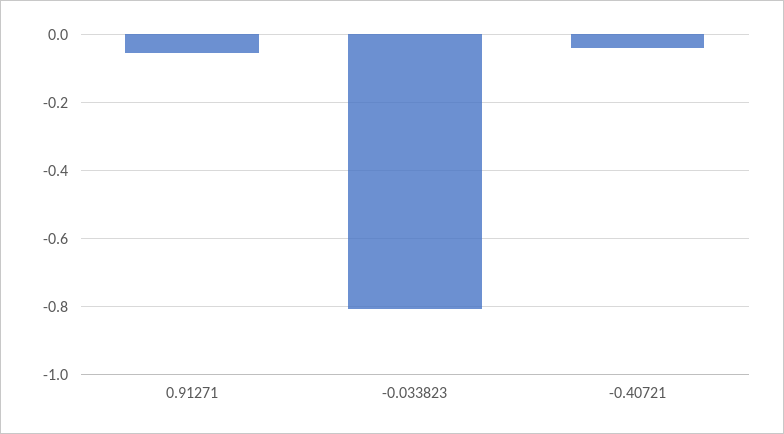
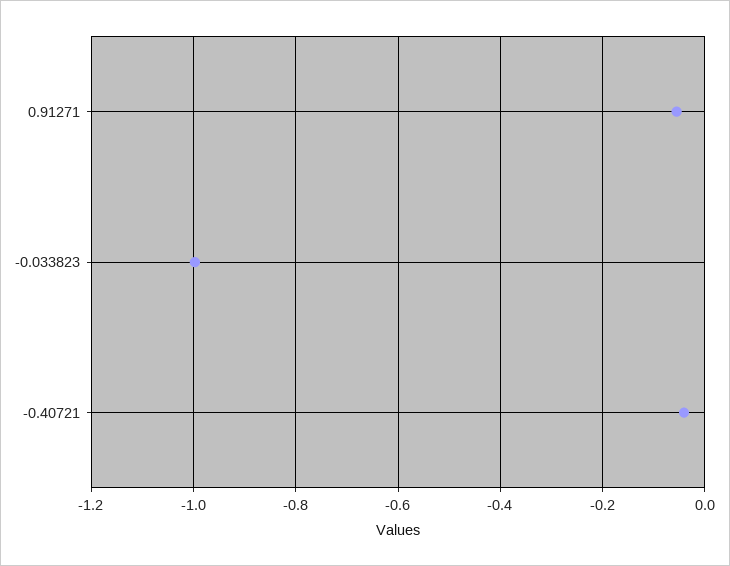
-0.033823: -0.8 -> -1

